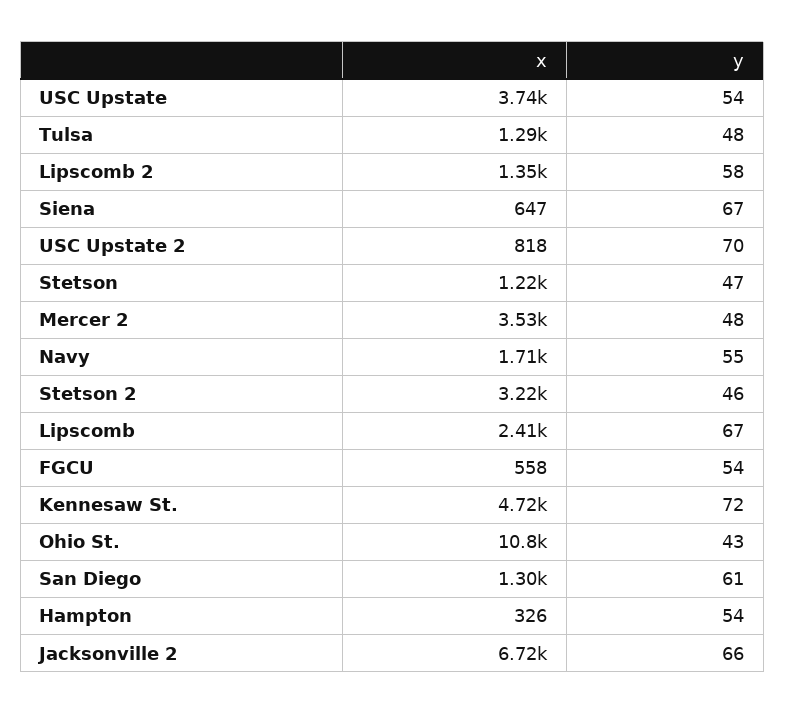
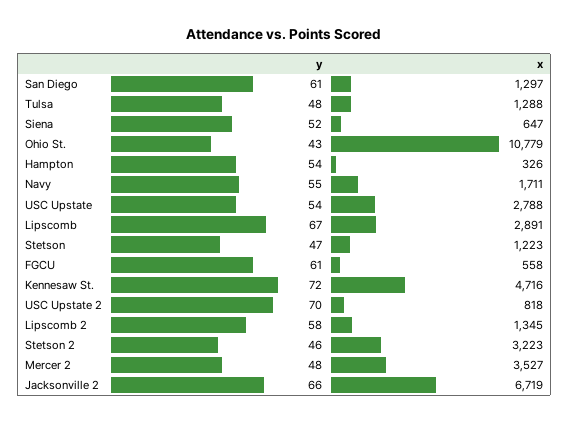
x, USC Upstate: 3740 -> 2788
y, Siena: 67 -> 52
x, Lipscomb: 2410 -> 2891
y, FGCU: 54 -> 61

